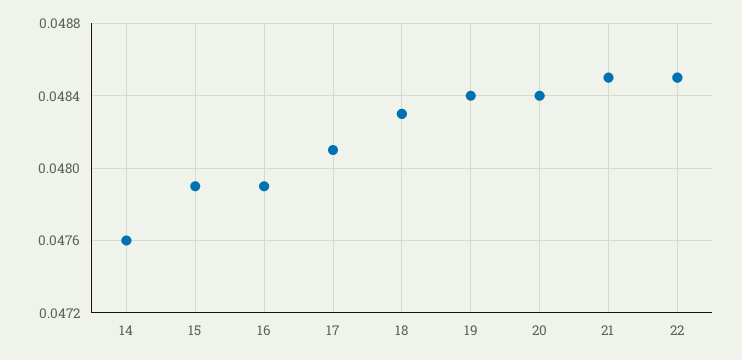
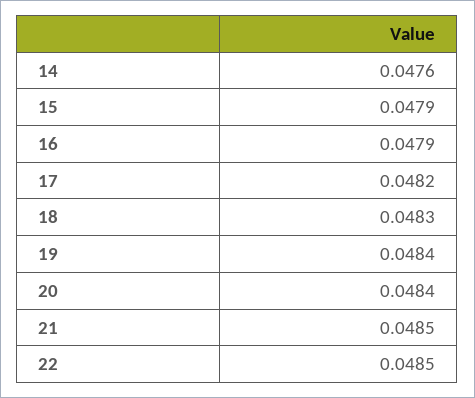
17: 0.0481 -> 0.0482

